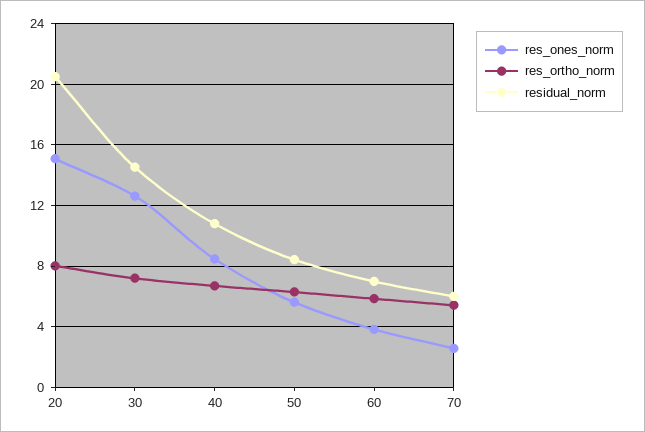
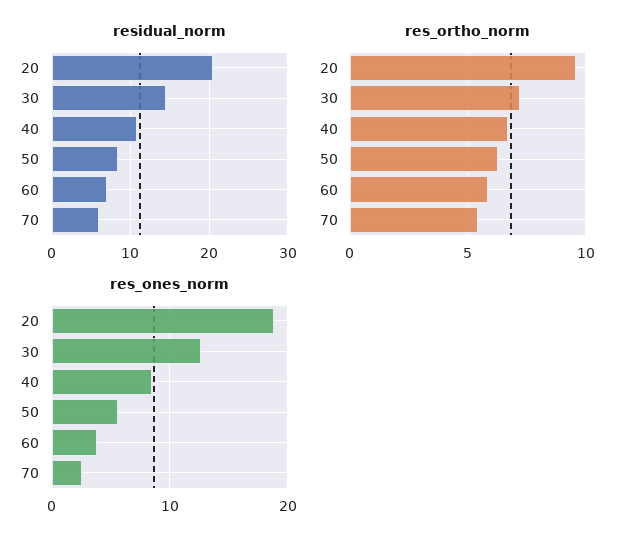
res_ones_norm, 20: 15 -> 19
res_ortho_norm, 20: 8 -> 9.5

